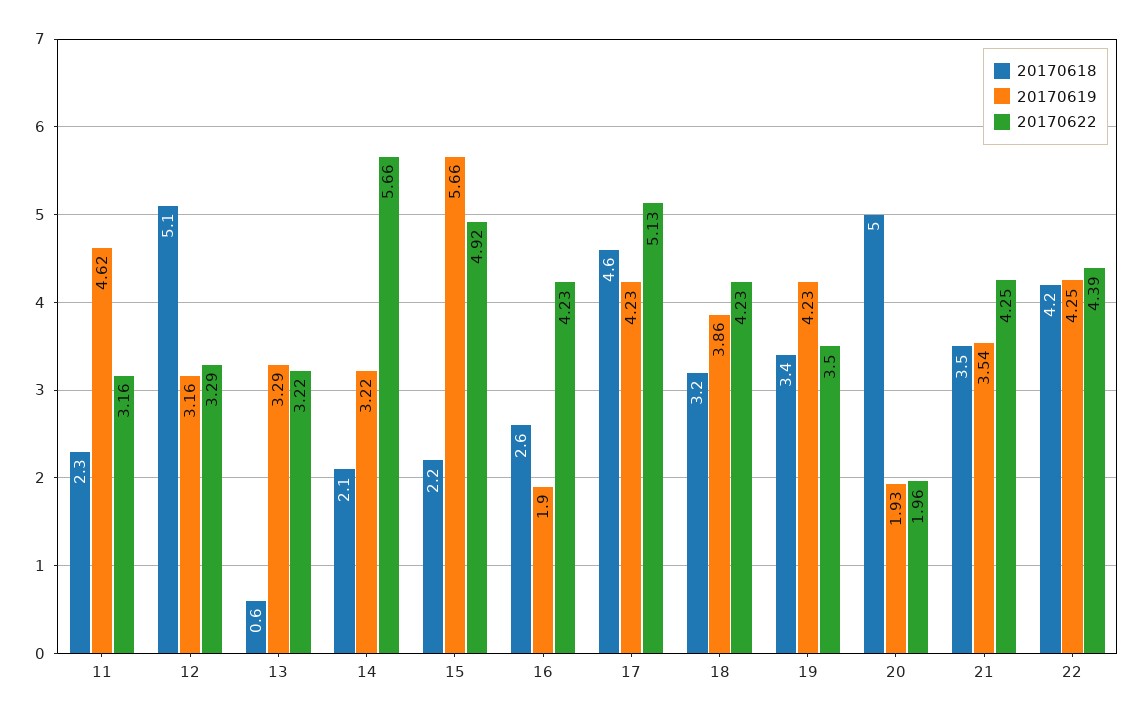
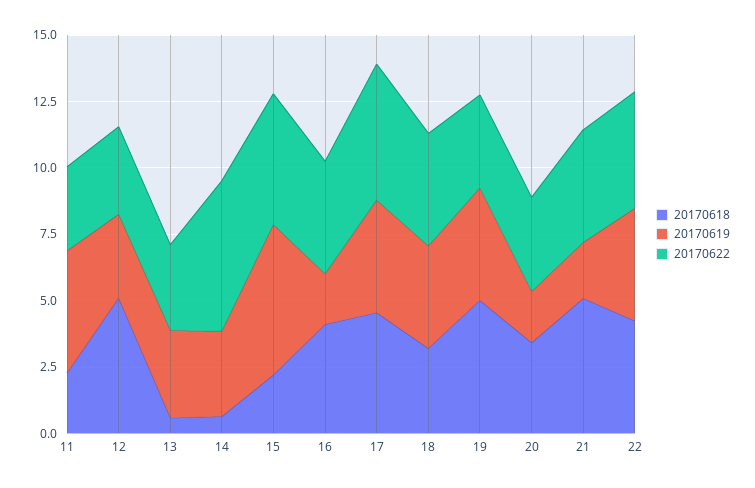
20170618, 14: 2.1 -> 0.5
20170618, 16: 2.6 -> 4
20170618, 19: 3.4 -> 5
20170618, 20: 5 -> 3.5
20170622, 20: 1.96 -> 3.5
20170618, 21: 3.5 -> 5
20170619, 21: 3.54 -> 2

